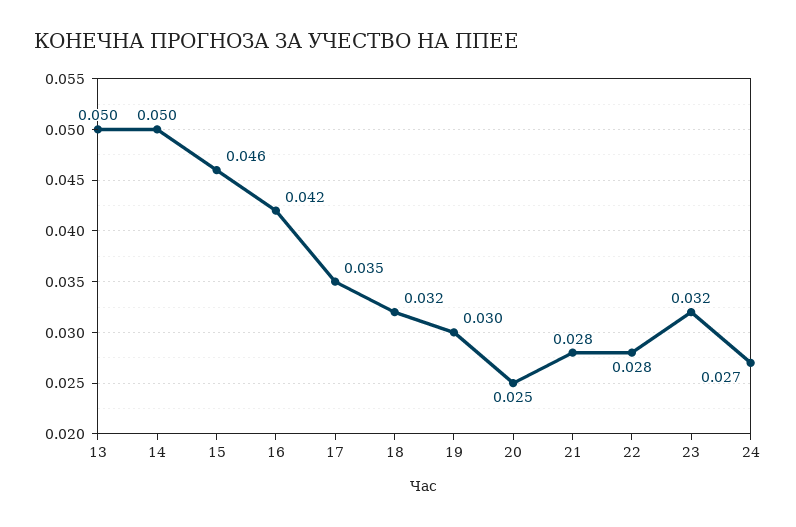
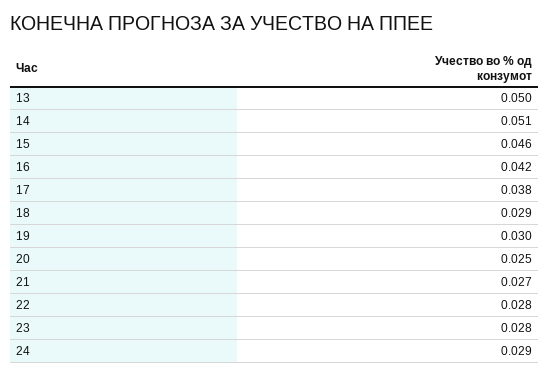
14: 0.05 -> 0.051
17: 0.035 -> 0.038
18: 0.032 -> 0.029
21: 0.028 -> 0.027
23: 0.032 -> 0.028
24: 0.027 -> 0.029

